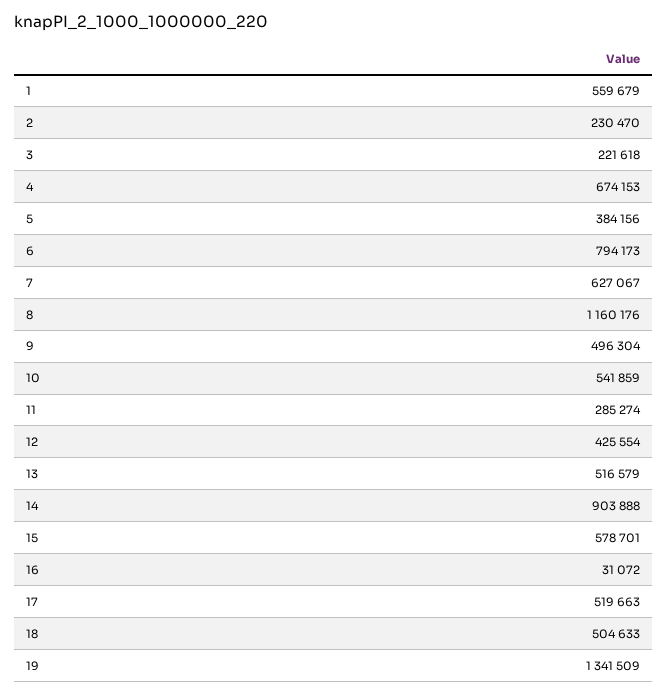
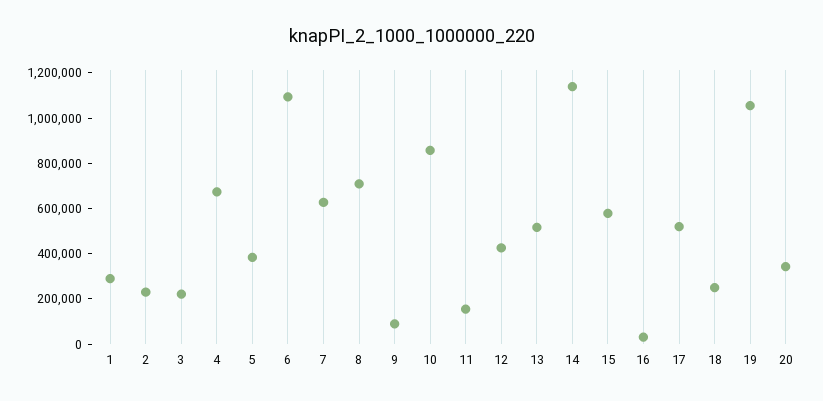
1: 559679 -> 300000
6: 794173 -> 1100000
8: 1160176 -> 700000
9: 496304 -> 100000
10: 541859 -> 850000
11: 285274 -> 150000
14: 903888 -> 1150000
18: 504633 -> 250000
19: 1341509 -> 1050000
20: none -> 350000

